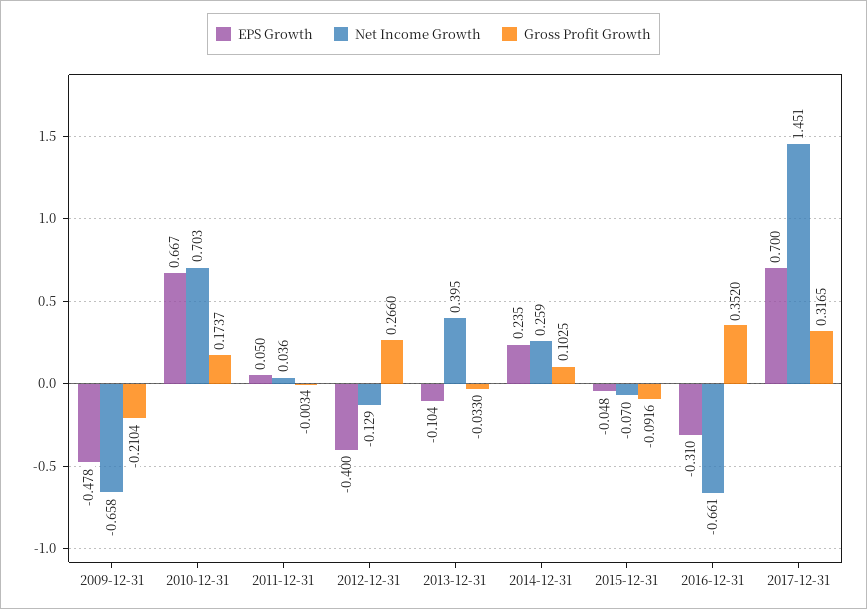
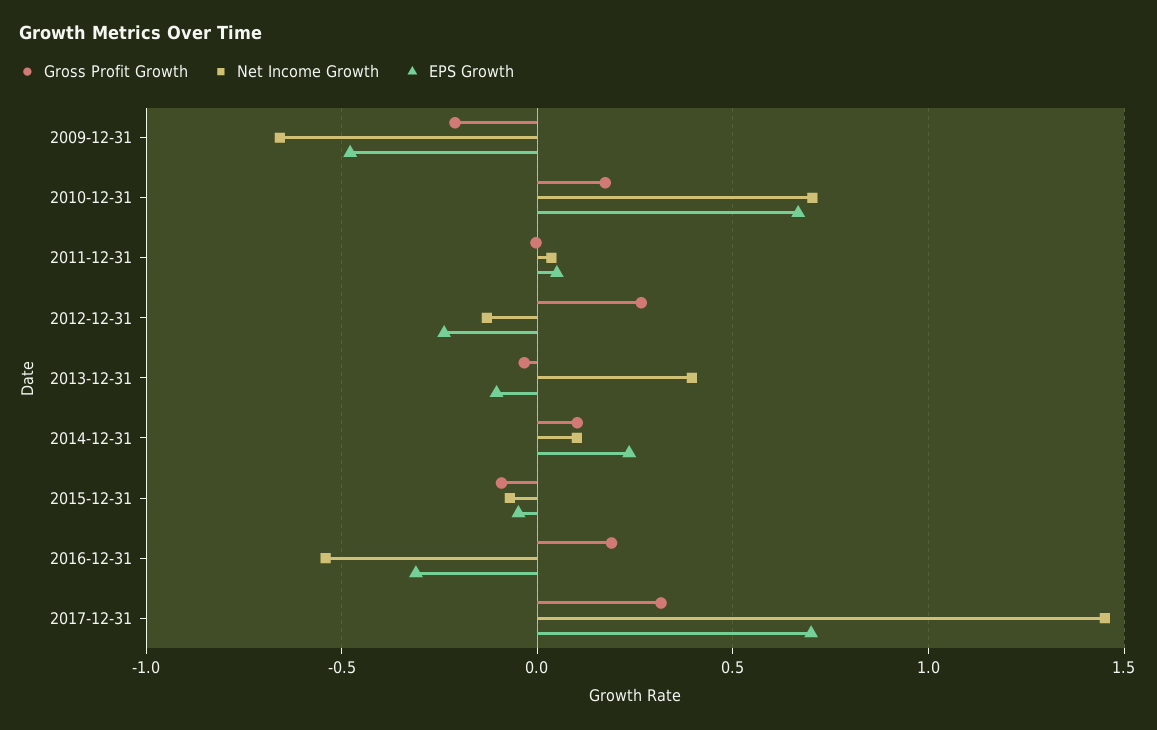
EPS Growth, 2012-12-31: -0.4 -> -0.25
Net Income Growth, 2014-12-31: 0.259 -> 0.1
Net Income Growth, 2016-12-31: -0.661 -> -0.55
Gross Profit Growth, 2016-12-31: 0.352 -> 0.2

